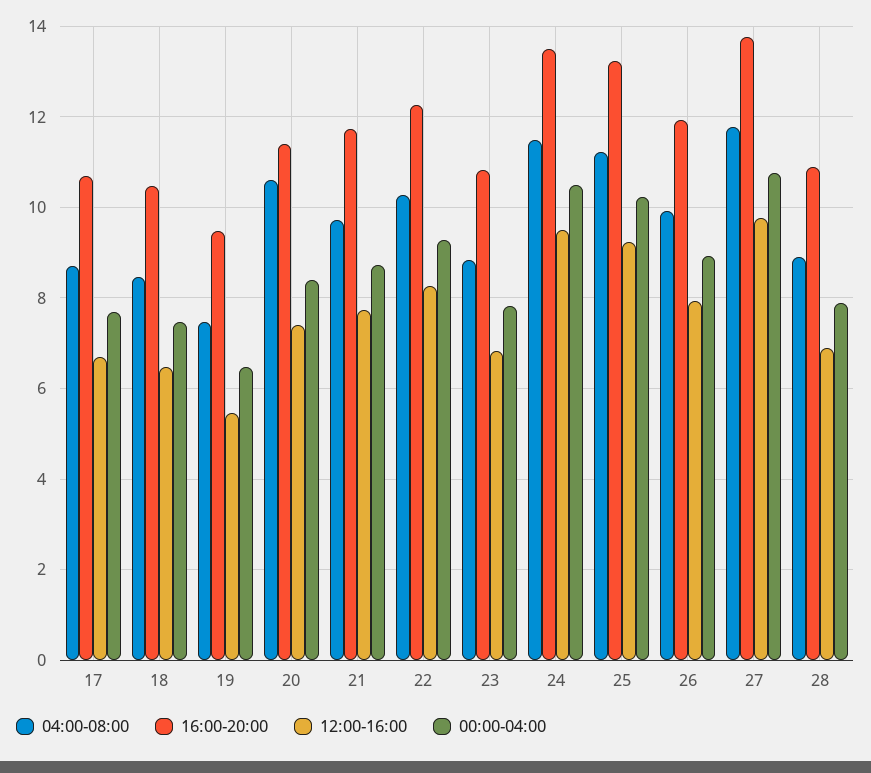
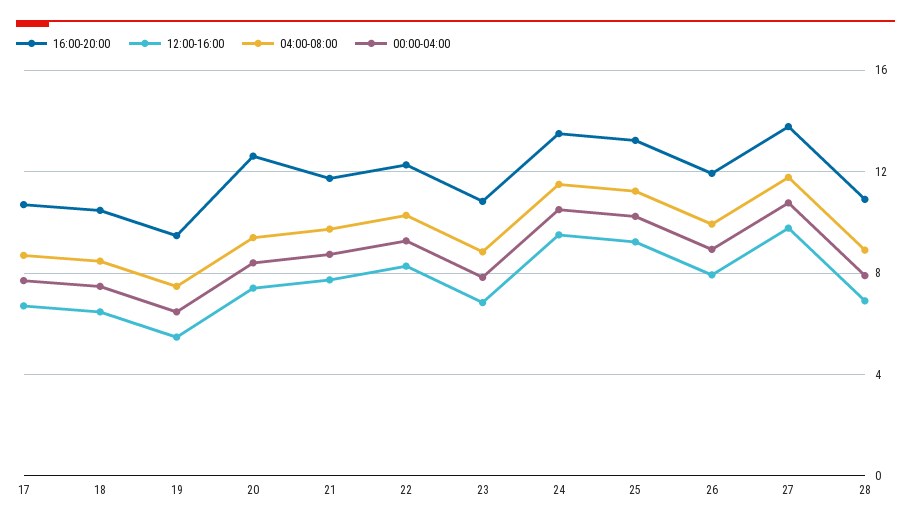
04:00-08:00, 20: 10.6 -> 9.5
16:00-20:00, 20: 11.4 -> 12.5

